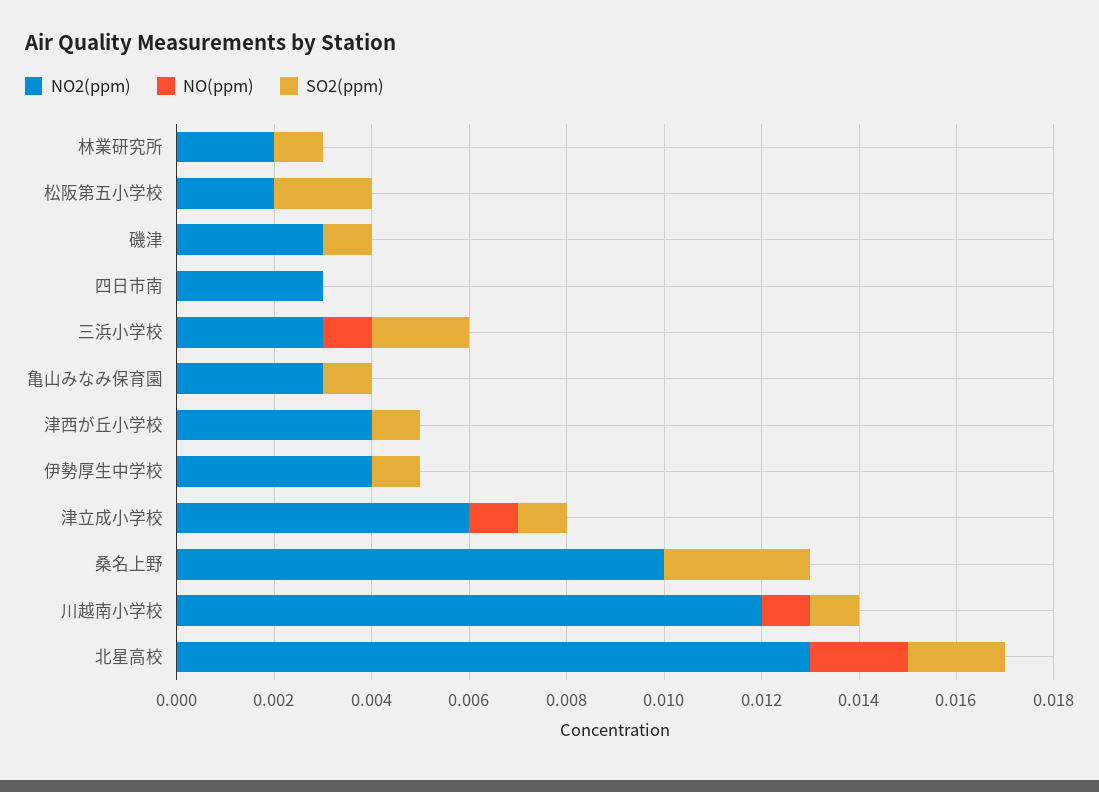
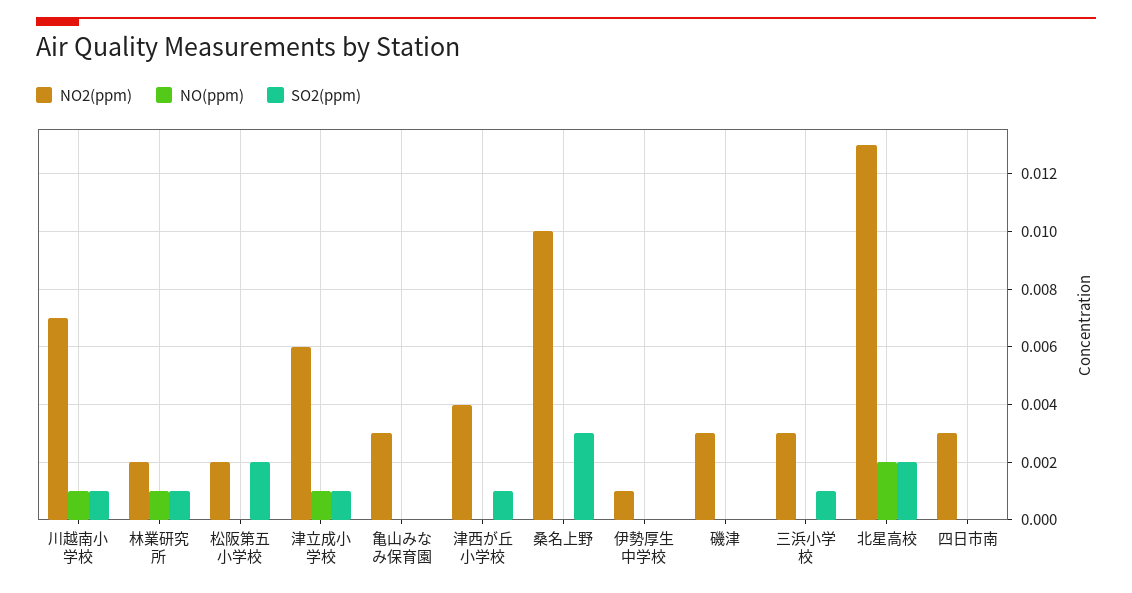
NO(ppm), 林業研究所: 0 -> 0.001
SO2(ppm), 磯津: 0.001 -> 0
NO(ppm), 三浜小学校: 0.001 -> 0
SO2(ppm), 三浜小学校: 0.002 -> 0.001
SO2(ppm), 亀山みなみ保育園: 0.001 -> 0
NO2(ppm), 伊勢厚生中学校: 0.004 -> 0.001
SO2(ppm), 伊勢厚生中学校: 0.001 -> 0
NO2(ppm), 川越南小学校: 0.012 -> 0.007

